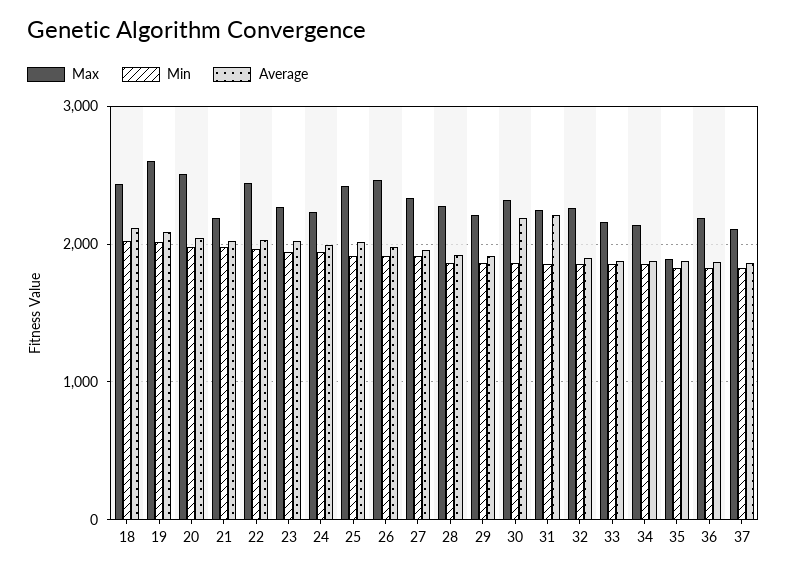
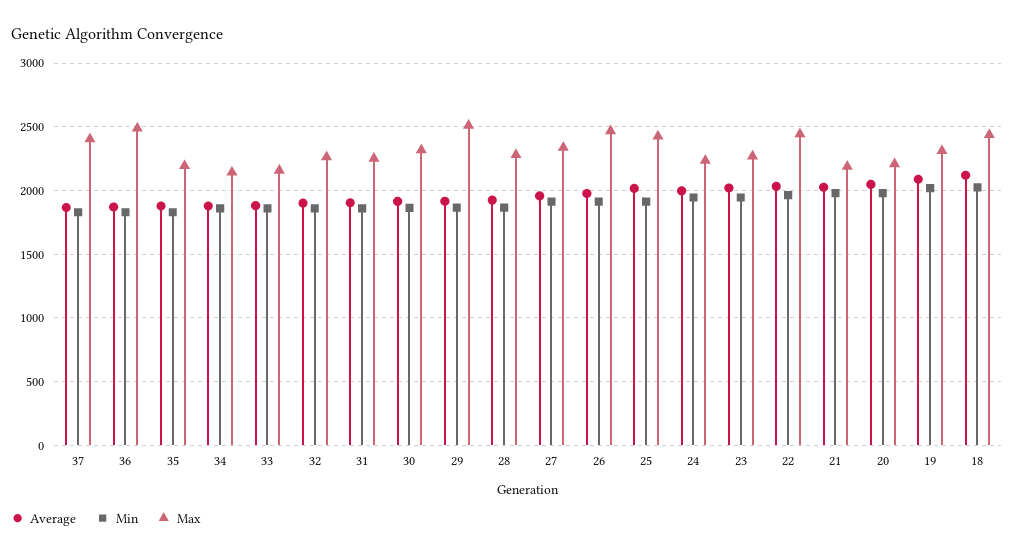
Max, 19: 2600 -> 2300
Max, 20: 2500 -> 2200
Max, 29: 2200 -> 2500
Average, 30: 2200 -> 1900
Average, 31: 2200 -> 1900
Max, 35: 1900 -> 2200
Max, 36: 2200 -> 2500
Max, 37: 2100 -> 2400

